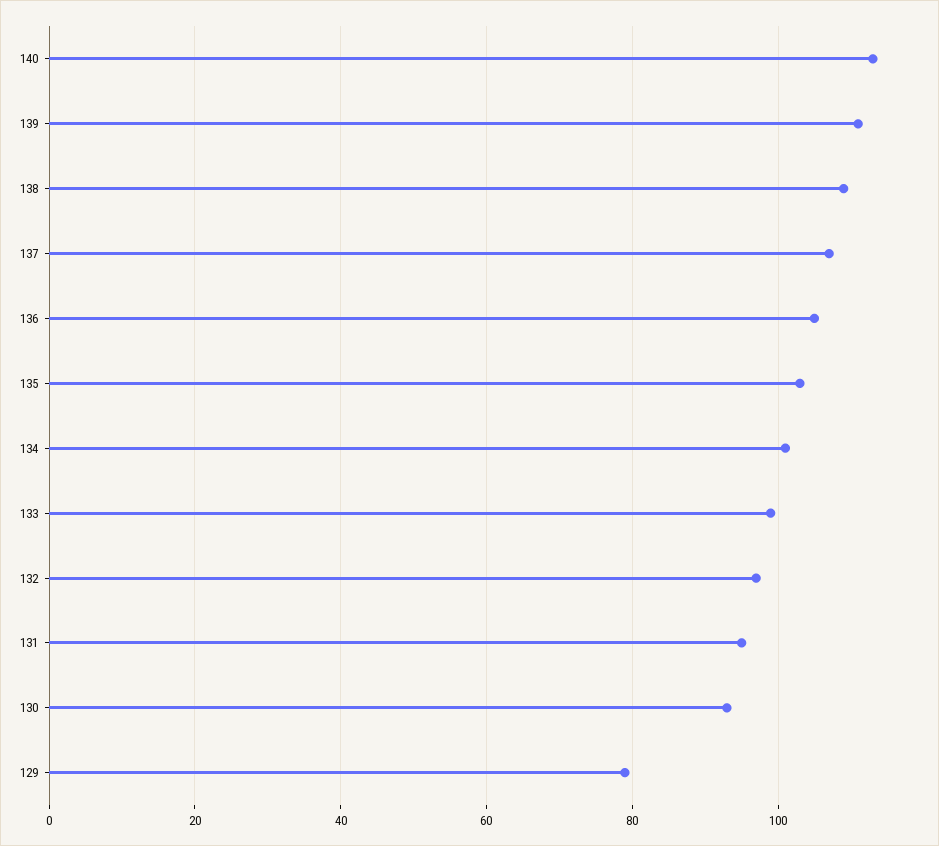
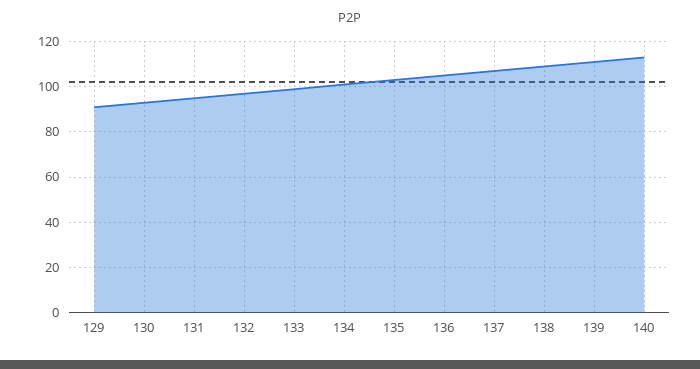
129: 80 -> 90

